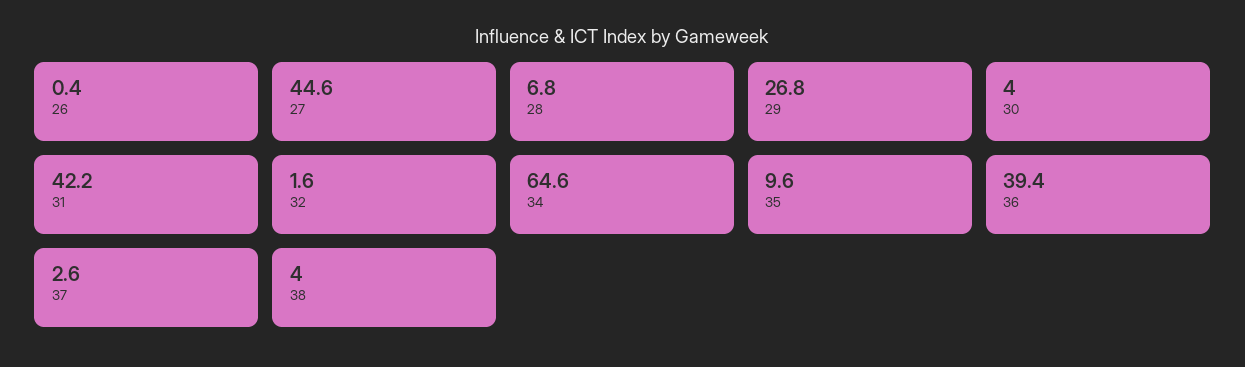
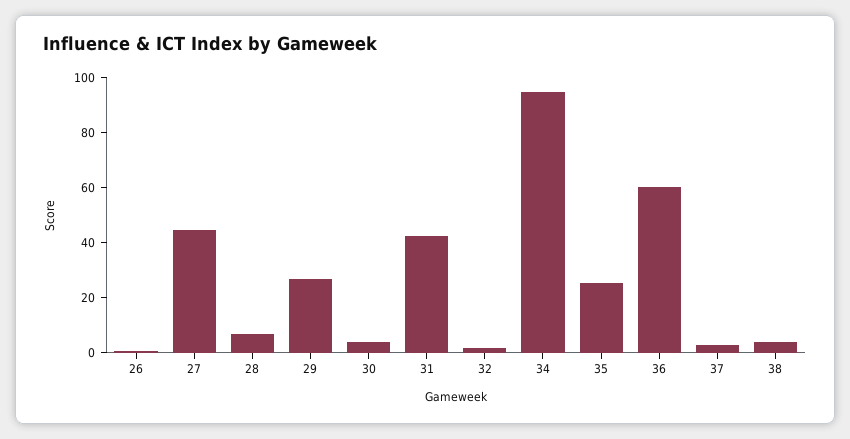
34: 64.6 -> 95
35: 9.6 -> 25
36: 39.4 -> 60

